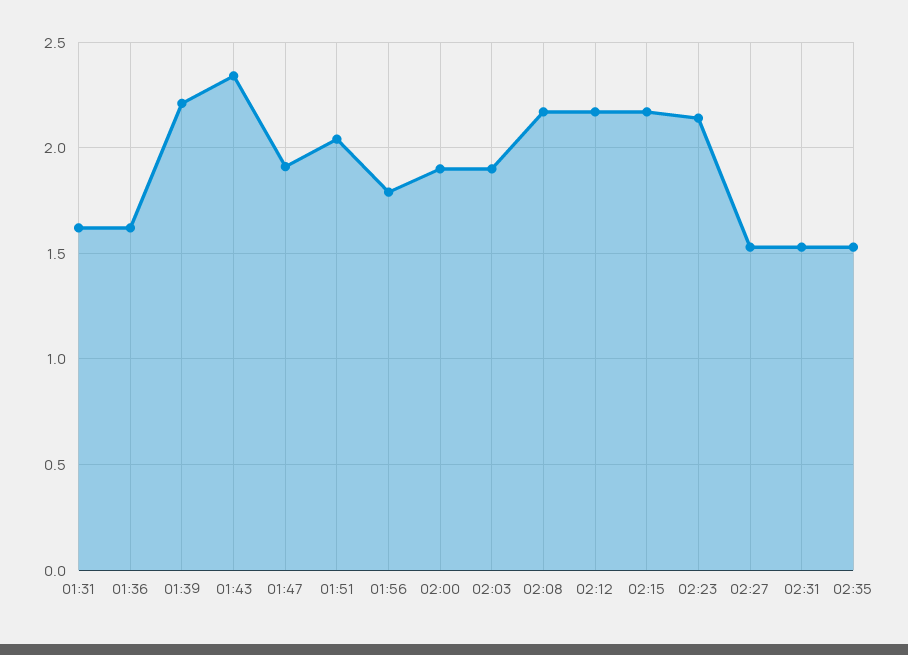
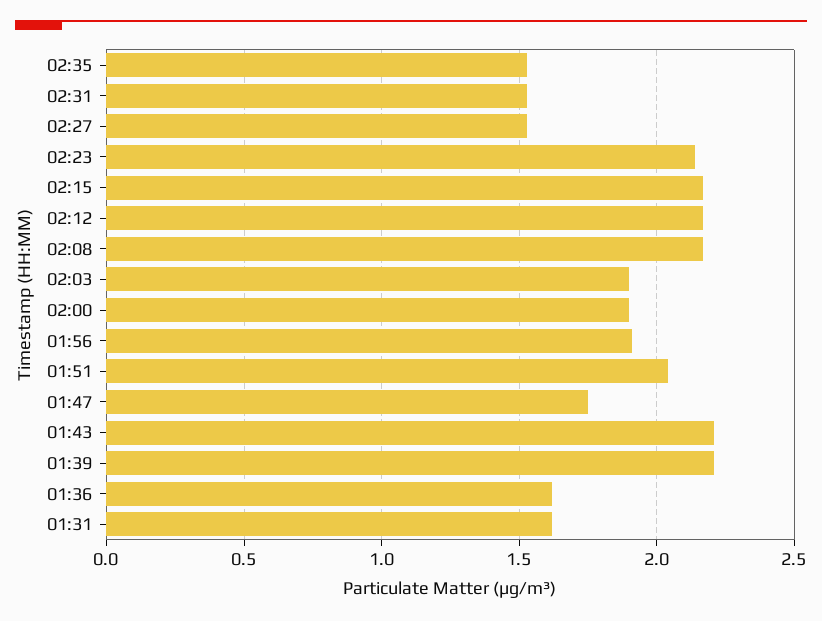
01:43: 2.35 -> 2.2
01:47: 1.9 -> 1.75
01:56: 1.8 -> 1.9

